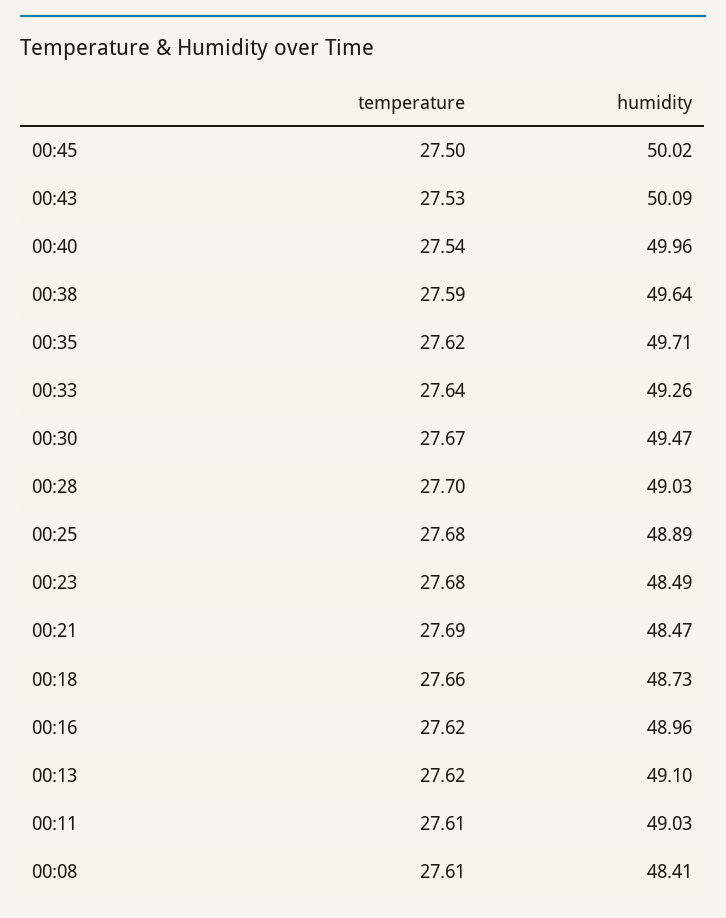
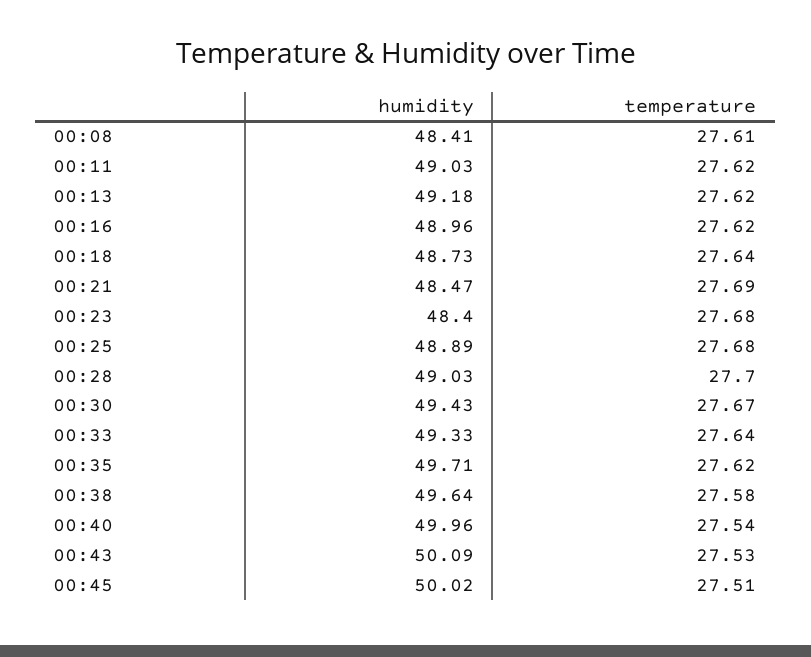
temperature, 00:45: 27.5 -> 27.51
temperature, 00:38: 27.59 -> 27.58
humidity, 00:33: 49.26 -> 49.33
humidity, 00:30: 49.47 -> 49.43
humidity, 00:23: 48.49 -> 48.4
temperature, 00:18: 27.66 -> 27.64
humidity, 00:13: 49.1 -> 49.18
temperature, 00:11: 27.61 -> 27.62

